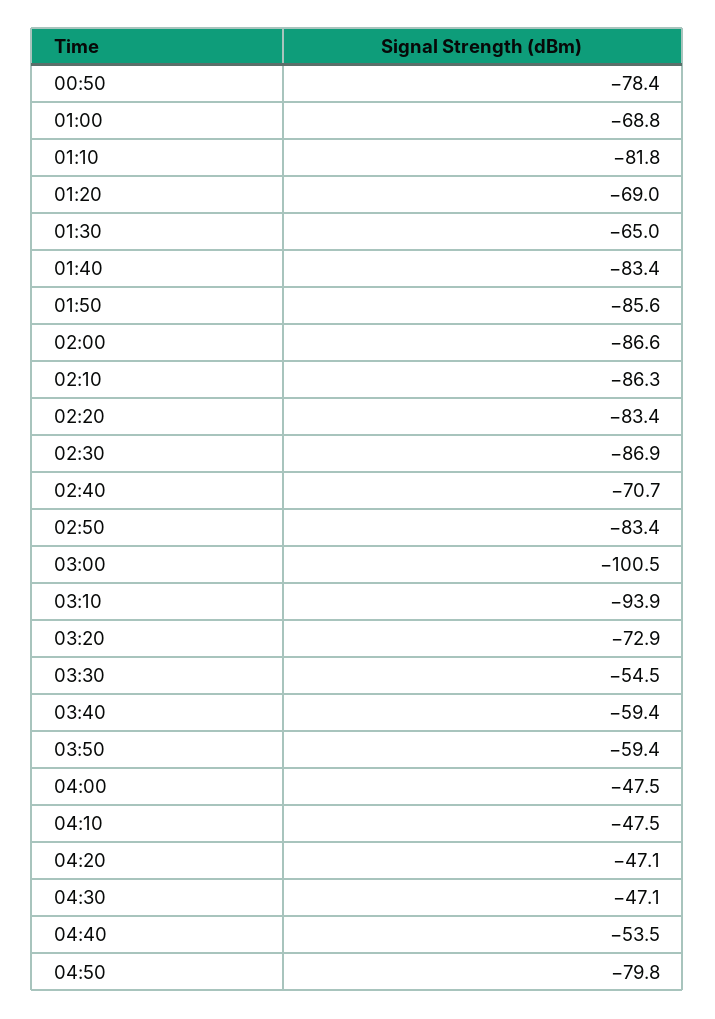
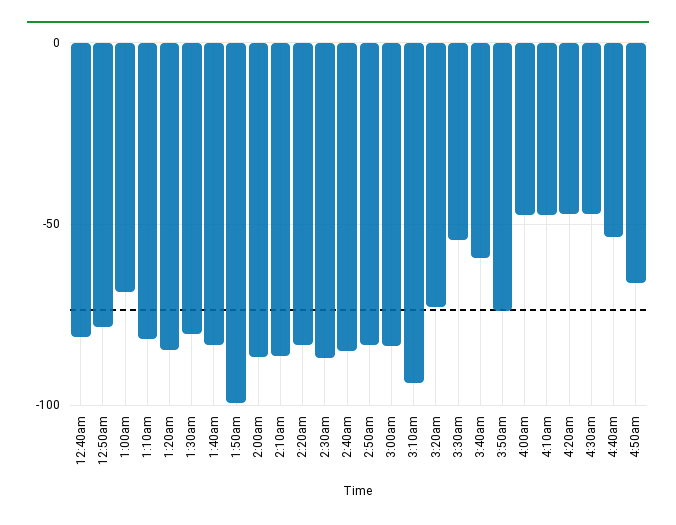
01:20: -69 -> -85
01:30: -65 -> -80
01:50: -85.6 -> -100
02:40: -70.7 -> -85
03:00: -100.5 -> -85
03:50: -59.4 -> -75
04:50: -79.8 -> -65
12:40am: none -> -80

